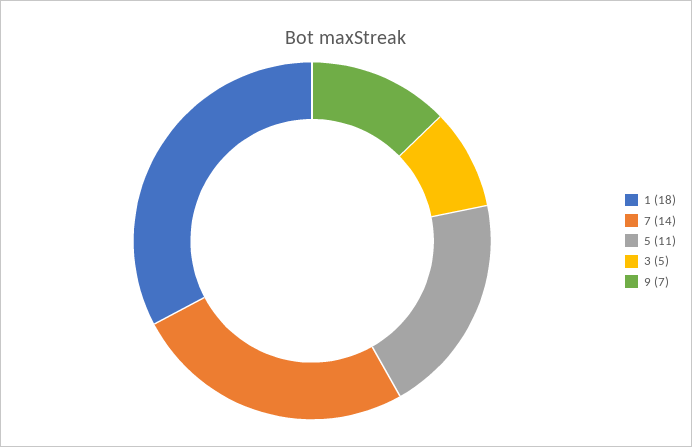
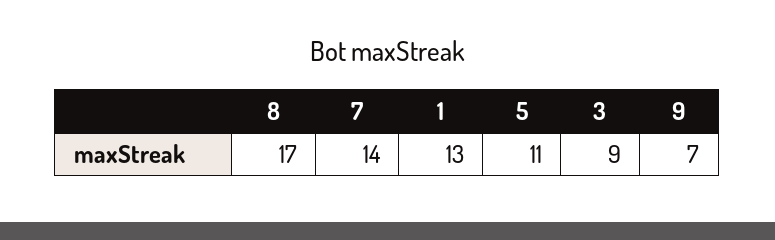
1: 18 -> 13
3: 5 -> 9
8: none -> 17

